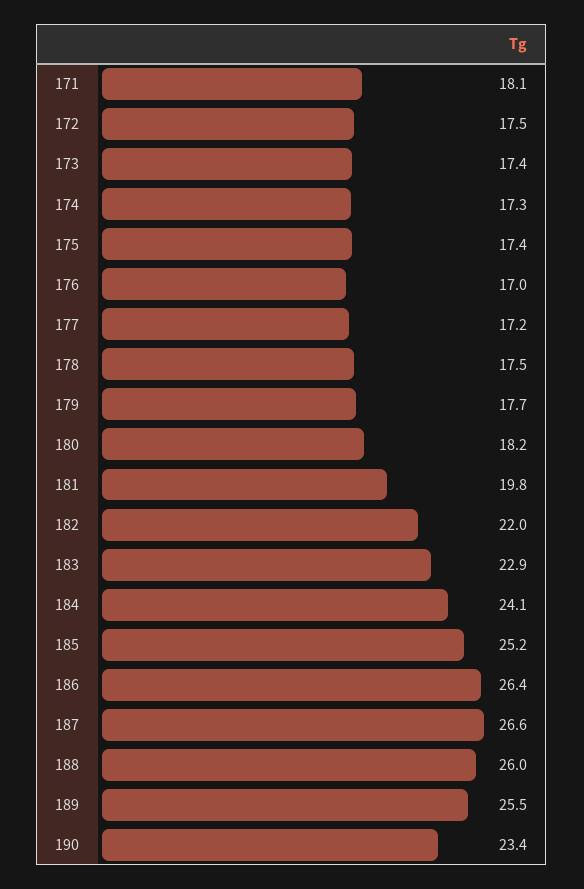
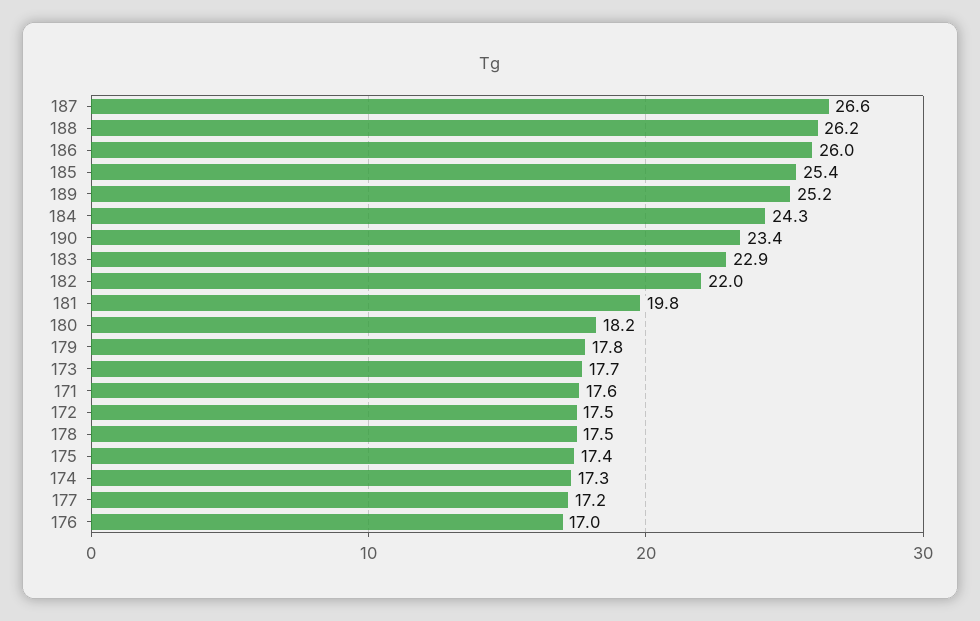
171: 18.1 -> 17.6
173: 17.4 -> 17.7
179: 17.7 -> 17.8
184: 24.1 -> 24.3
185: 25.2 -> 25.4
186: 26.4 -> 26
188: 26 -> 26.2
189: 25.5 -> 25.2

